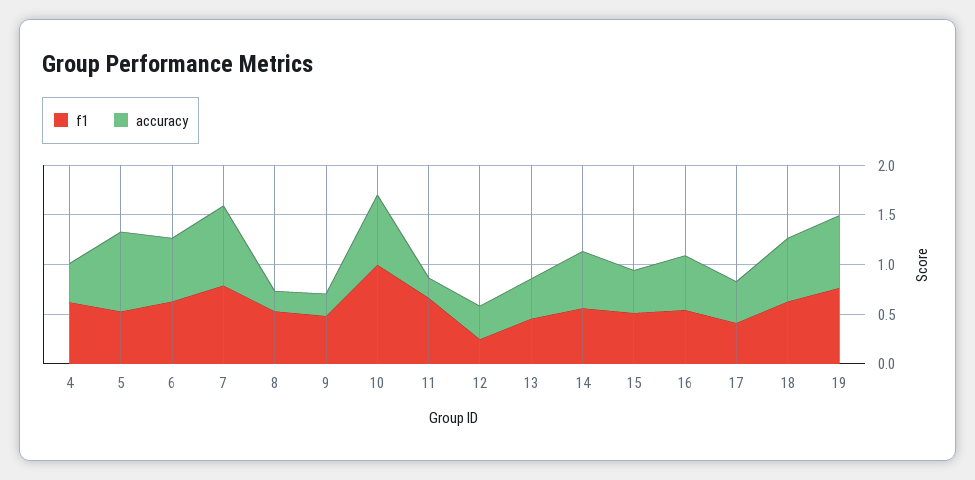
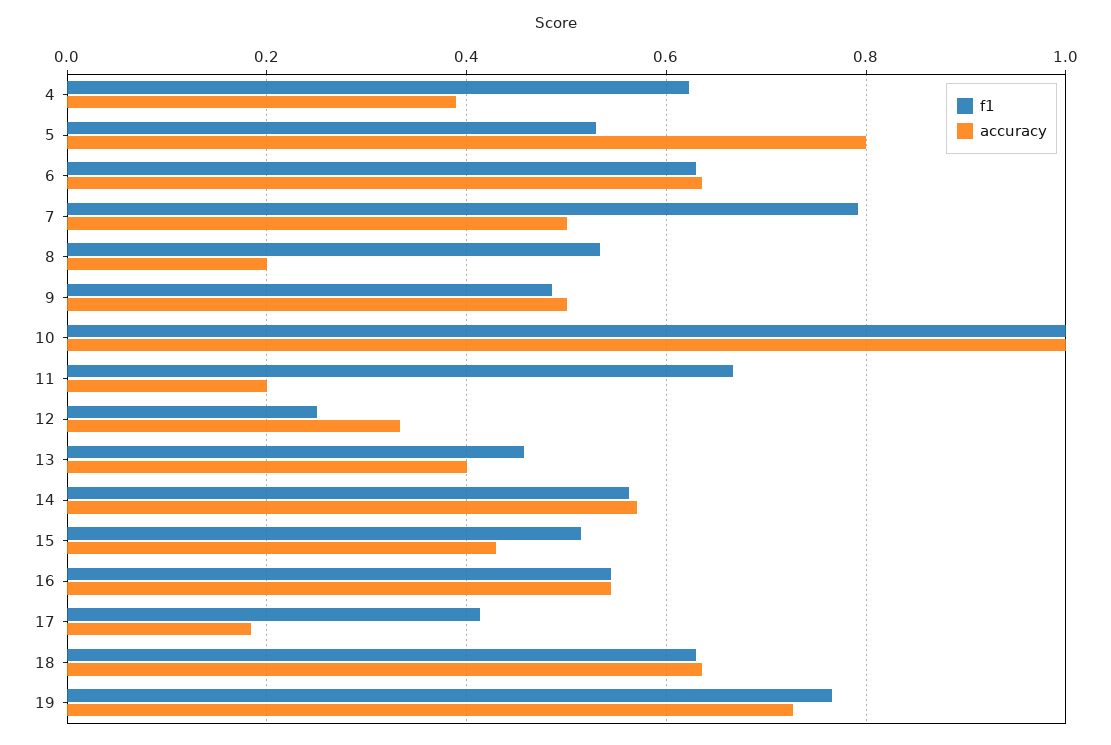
accuracy, 7: 0.8 -> 0.5
accuracy, 9: 0.2 -> 0.5
accuracy, 10: 0.7 -> 1
accuracy, 17: 0.4 -> 0.18

